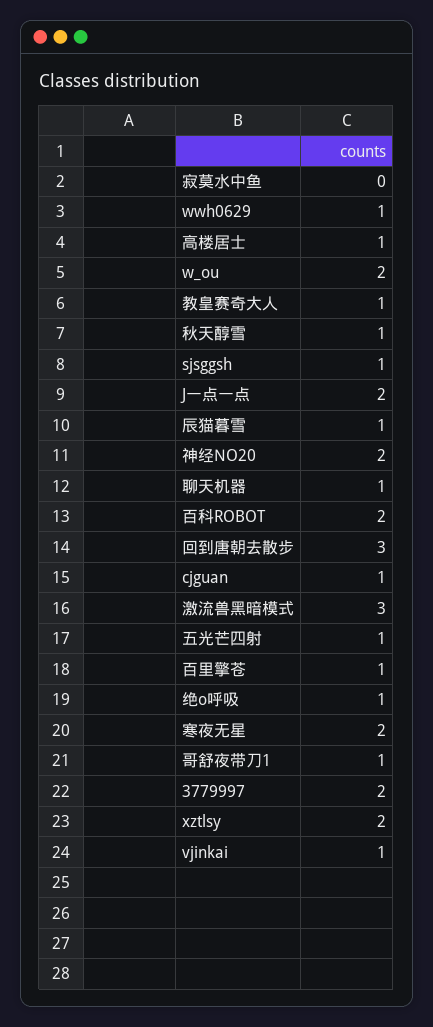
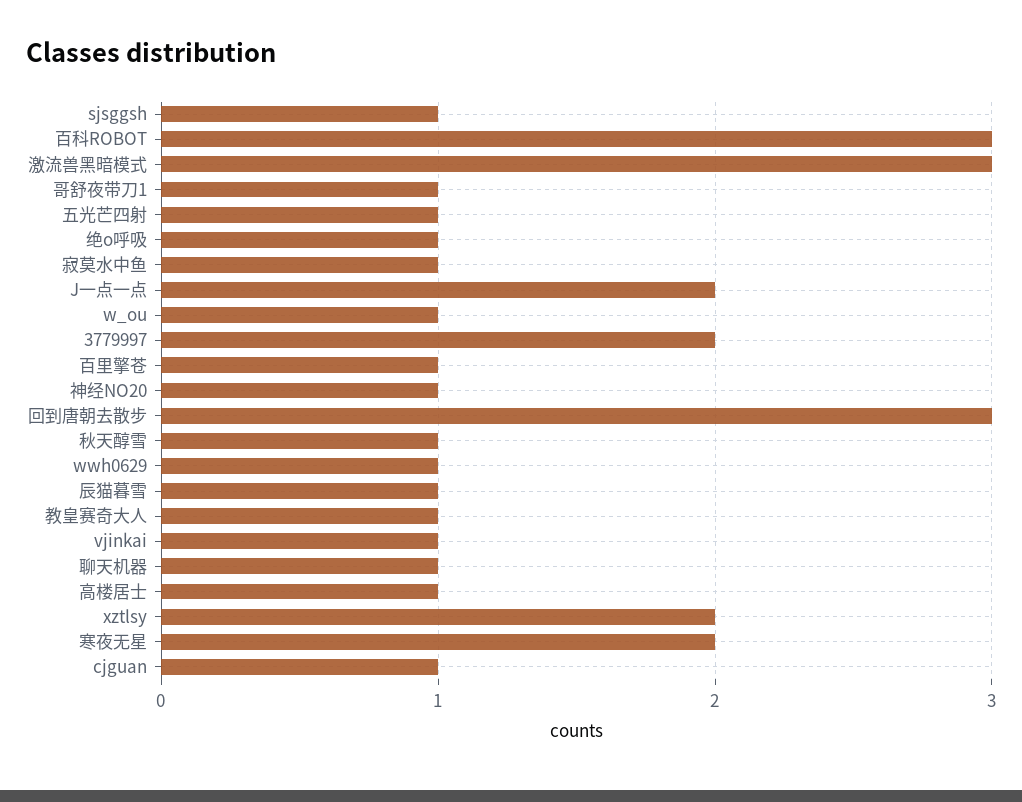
寂莫水中鱼: 0 -> 1
w_ou: 2 -> 1
神经NO20: 2 -> 1
百科ROBOT: 2 -> 3

